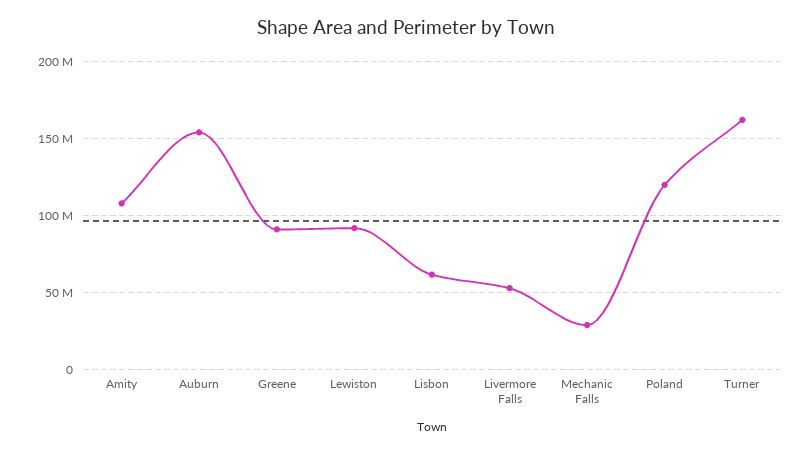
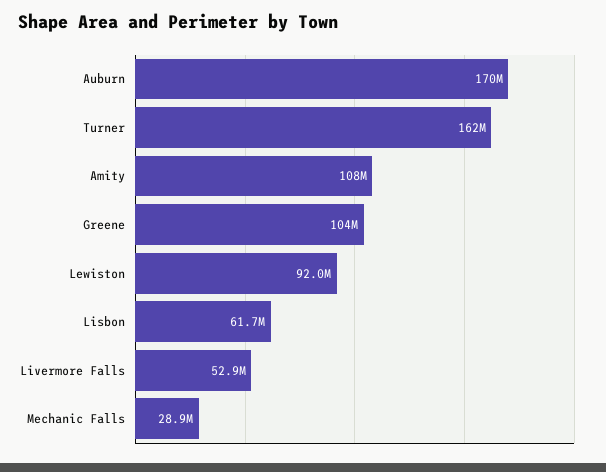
Auburn: 155000000 -> 170000000
Greene: 90000000 -> 104000000
Poland: 120000000 -> none

